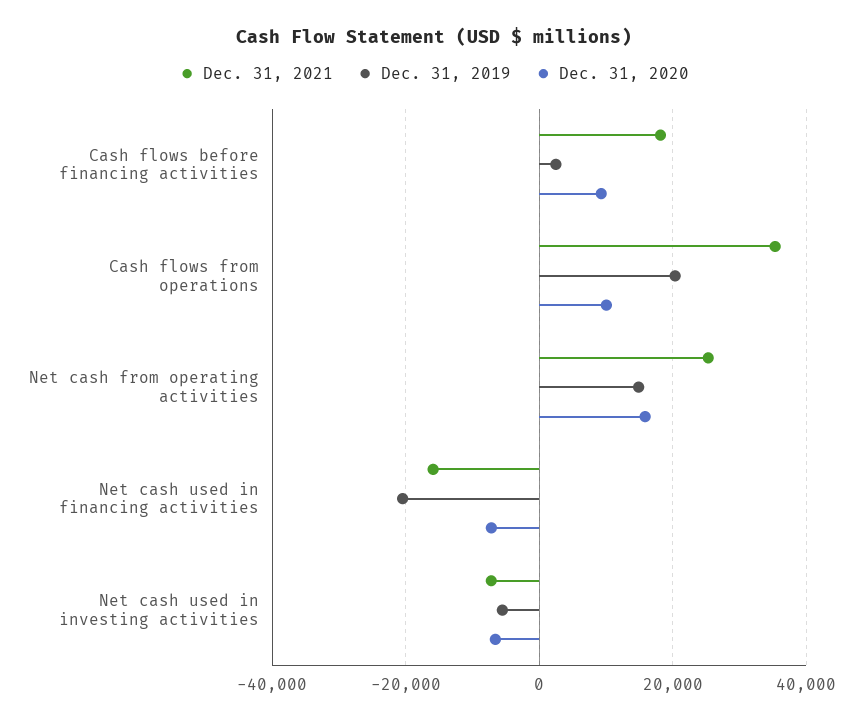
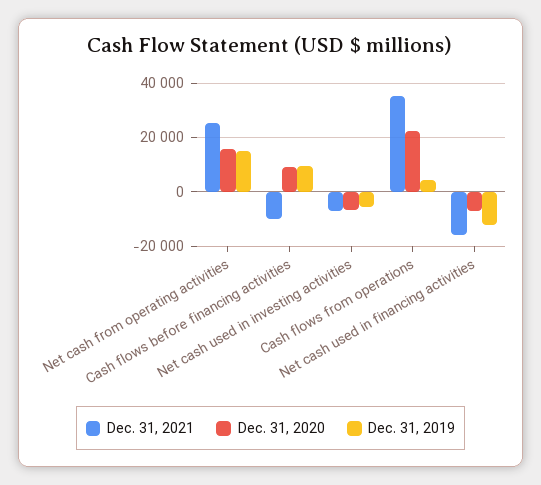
Dec. 31, 2021, Cash flows before financing activities: 18000 -> -10000
Dec. 31, 2019, Cash flows before financing activities: 2000 -> 10000
Dec. 31, 2019, Cash flows from operations: 20000 -> 5000
Dec. 31, 2020, Cash flows from operations: 10000 -> 22500
Dec. 31, 2019, Net cash used in financing activities: -20000 -> -12500

